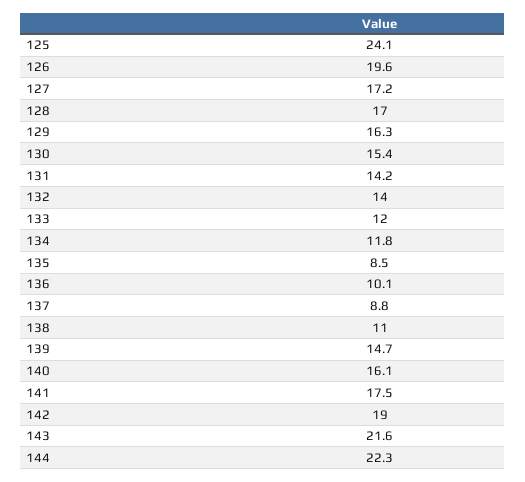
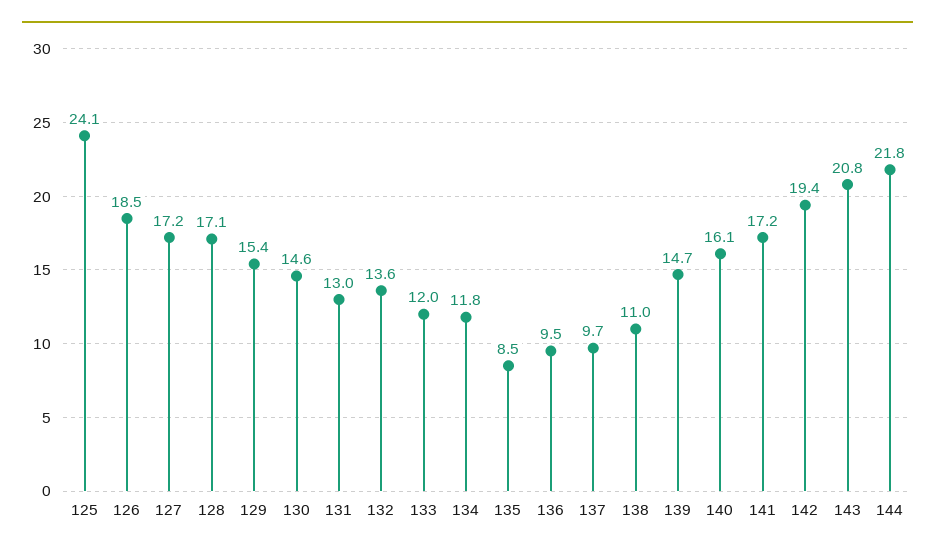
126: 19.6 -> 18.5
128: 17 -> 17.1
129: 16.3 -> 15.4
130: 15.4 -> 14.6
131: 14.2 -> 13
132: 14 -> 13.6
136: 10.1 -> 9.5
137: 8.8 -> 9.7
141: 17.5 -> 17.2
142: 19 -> 19.4
143: 21.6 -> 20.8
144: 22.3 -> 21.8

